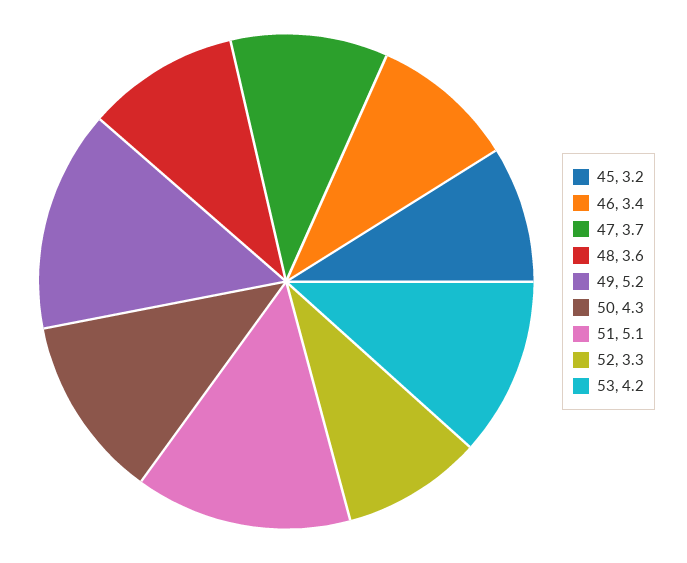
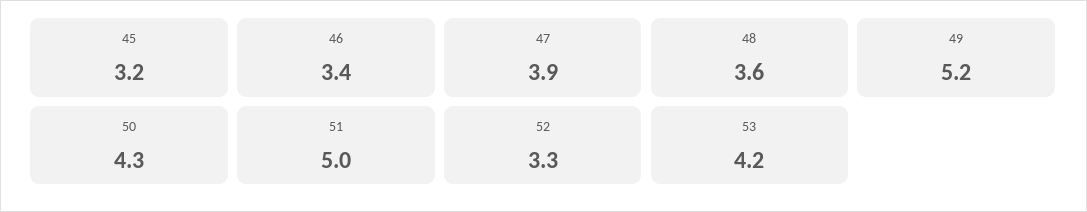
47: 3.7 -> 3.9
51: 5.1 -> 5

